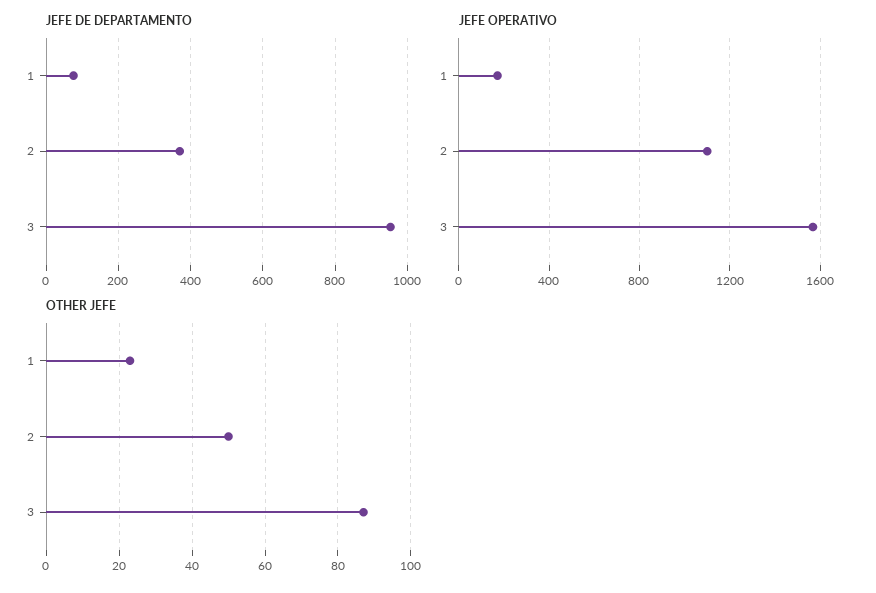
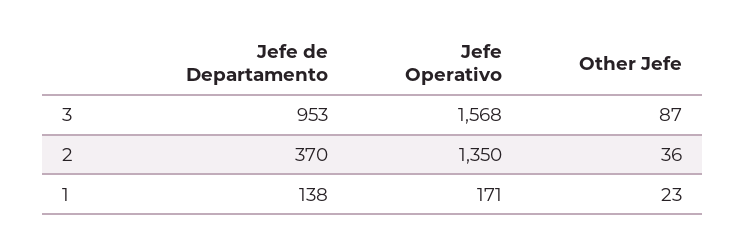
JEFE DE DEPARTAMENTO, 1: 80 -> 138
JEFE OPERATIVO, 2: 1100 -> 1350
OTHER JEFE, 2: 50 -> 36

